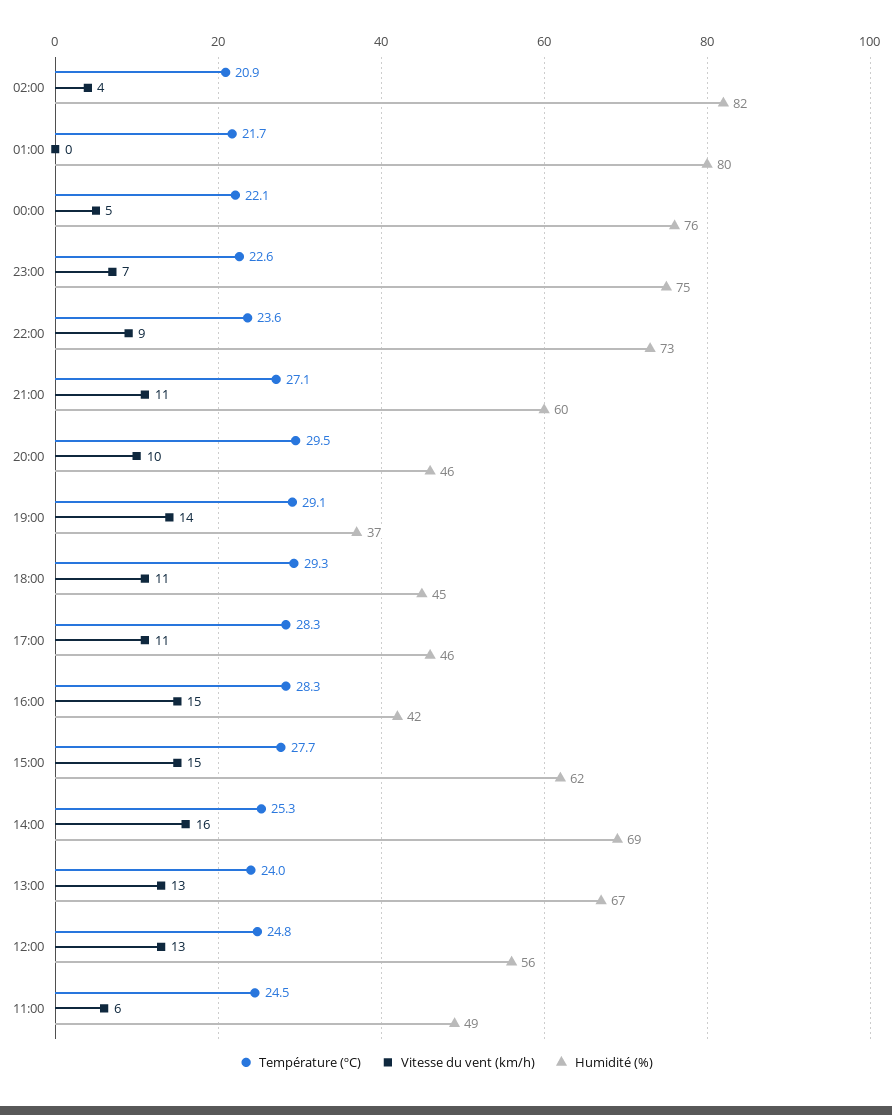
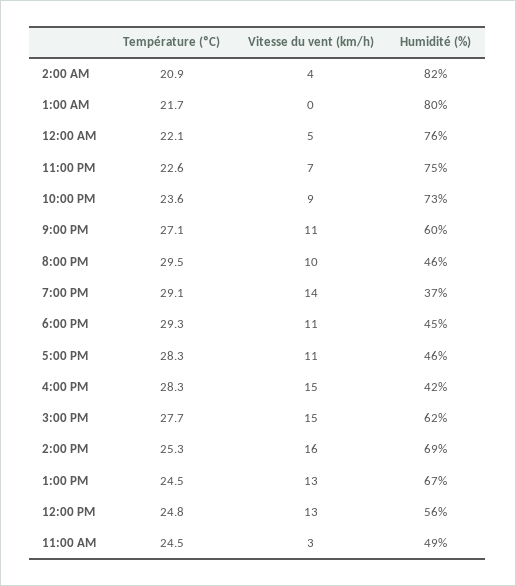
Température (ºC), 13:00: 24 -> 24.5
Vitesse du vent (km/h), 11:00: 6 -> 3

